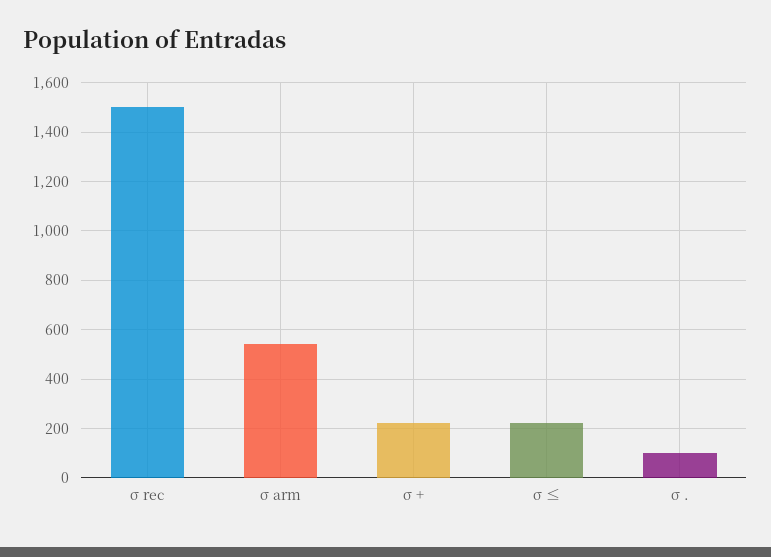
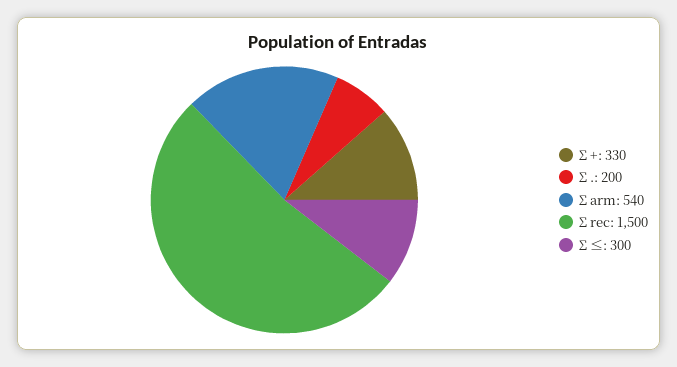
σ +: 225 -> 330
σ ≤: 225 -> 300
σ .: 100 -> 200

